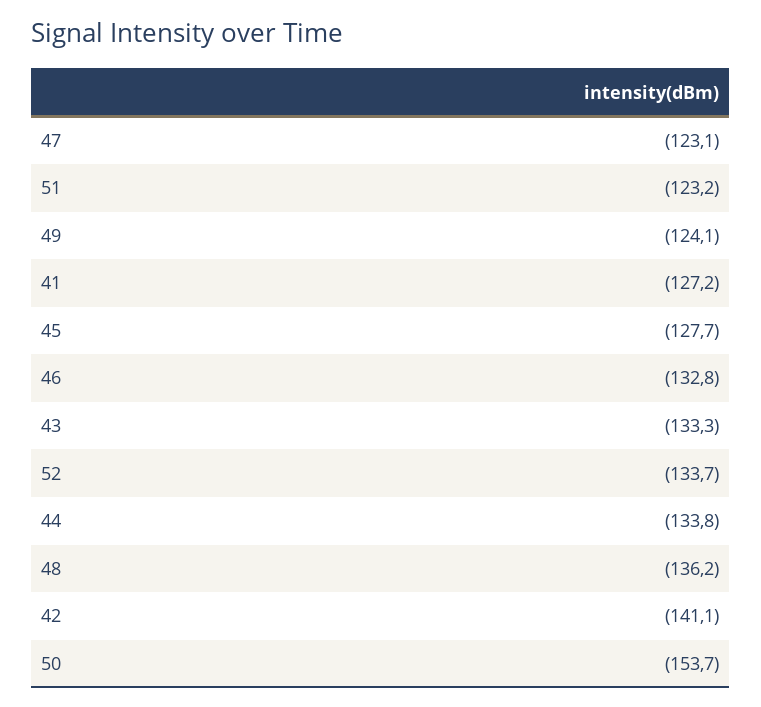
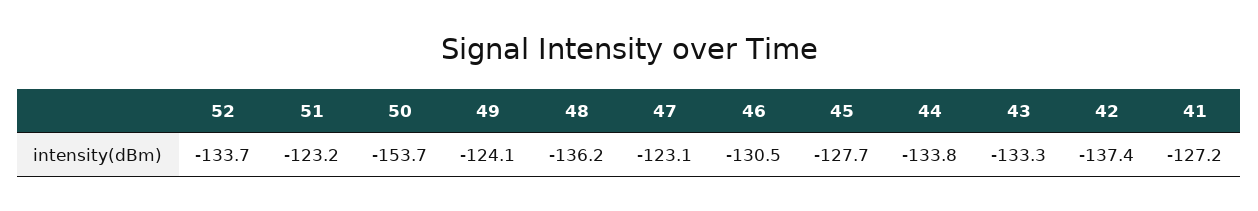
46: -132.8 -> -130.5
42: -141.1 -> -137.4

